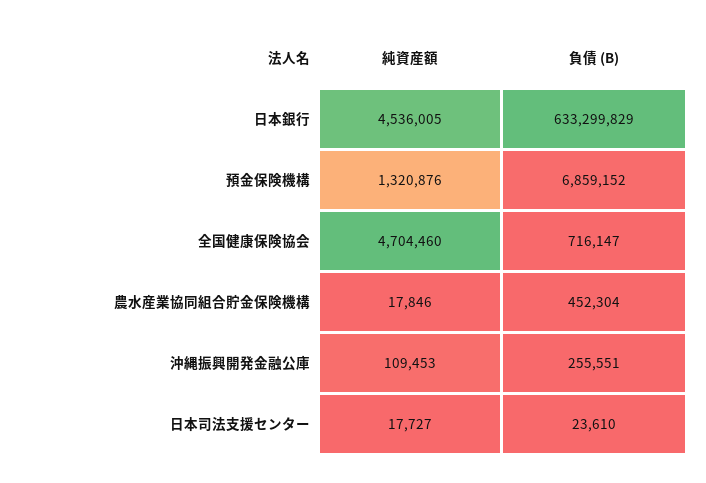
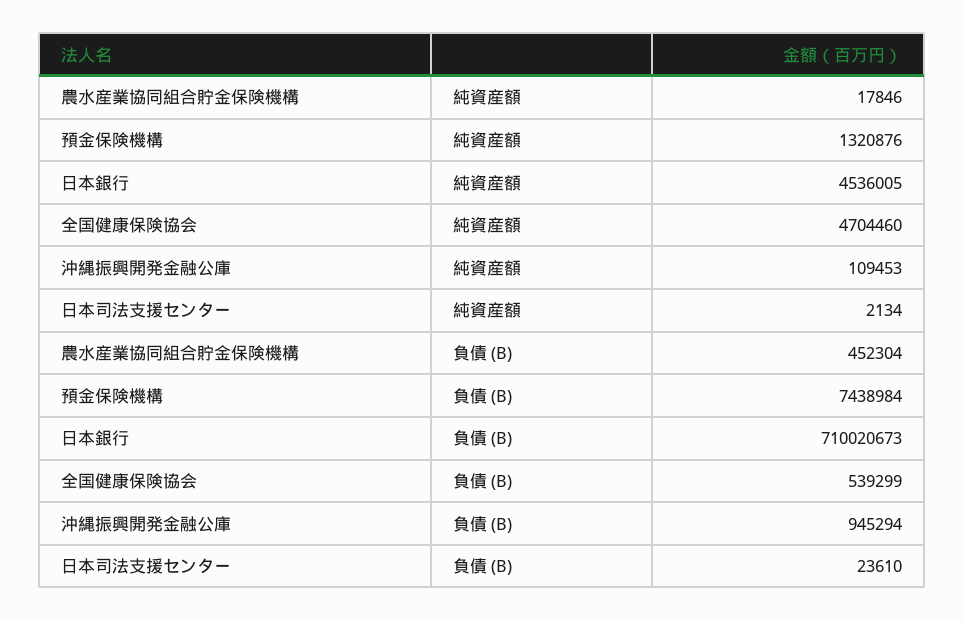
負債 (B), 日本銀行: 633299829 -> 710020673
負債 (B), 預金保険機構: 6859152 -> 7438984
負債 (B), 全国健康保険協会: 716147 -> 539299
負債 (B), 沖縄振興開発金融公庫: 255551 -> 945294
純資産額, 日本司法支援センター: 17727 -> 2134

